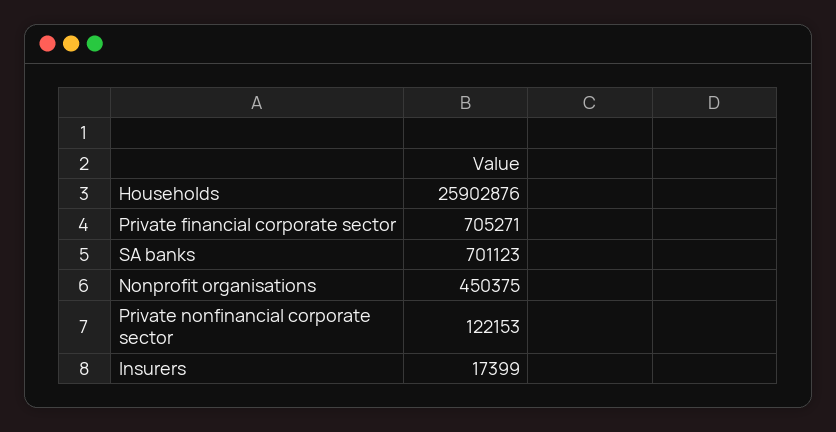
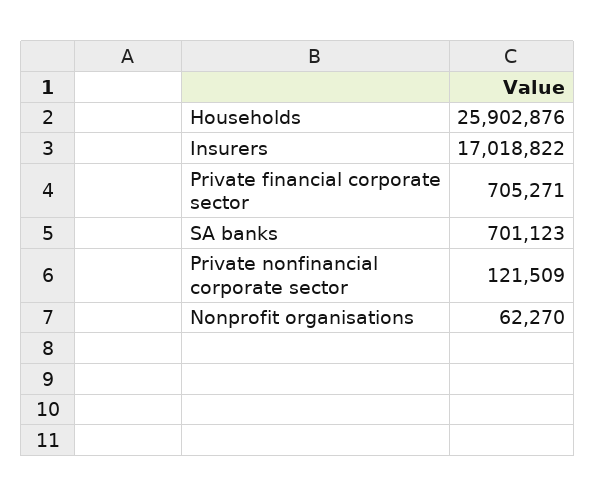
Nonprofit organisations: 450375 -> 62270
Private nonfinancial corporate sector: 122153 -> 121509
Insurers: 17399 -> 17018822

